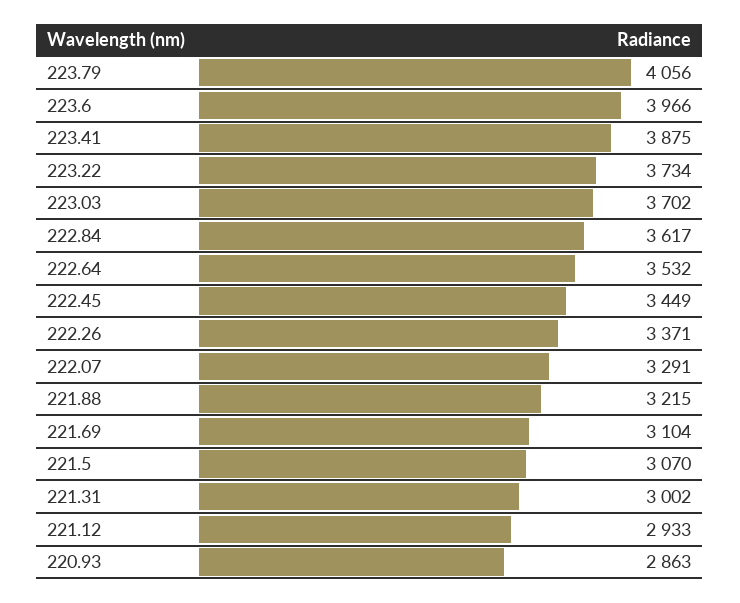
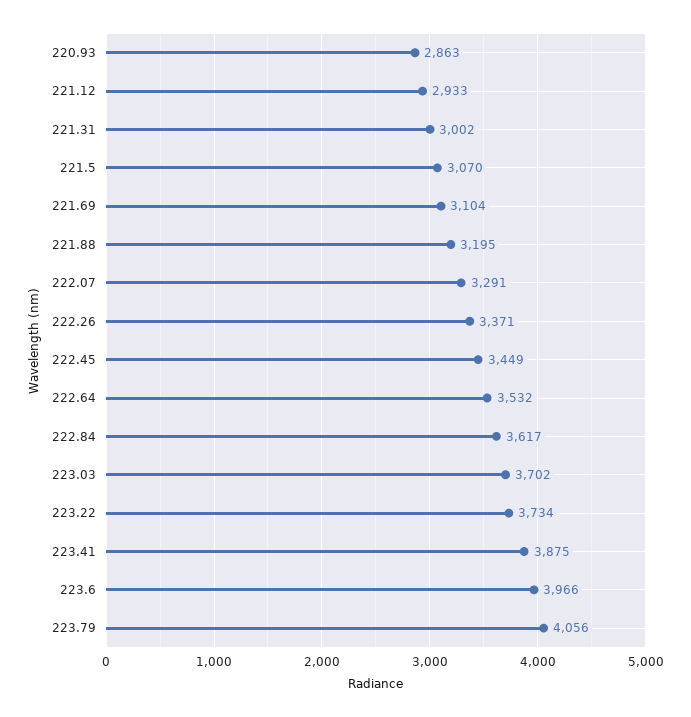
221.88: 3215 -> 3195

